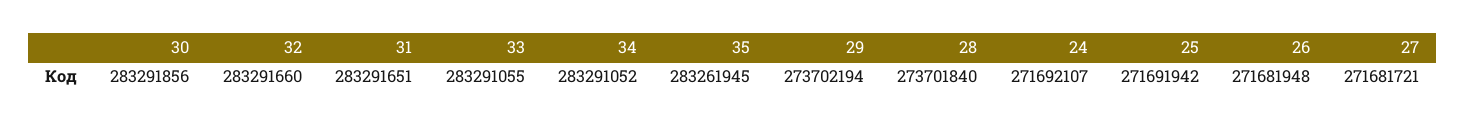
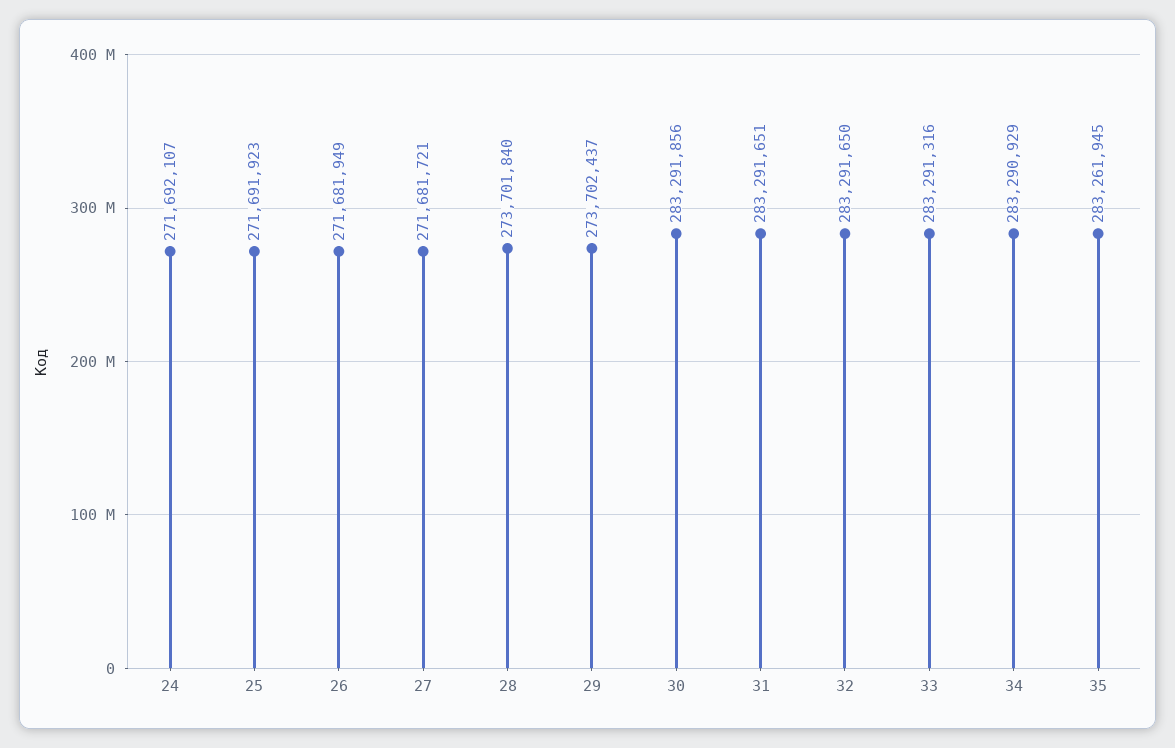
32: 283291660 -> 283291650
33: 283291055 -> 283291316
34: 283291052 -> 283290929
29: 273702194 -> 273702437
25: 271691942 -> 271691923
26: 271681948 -> 271681949

